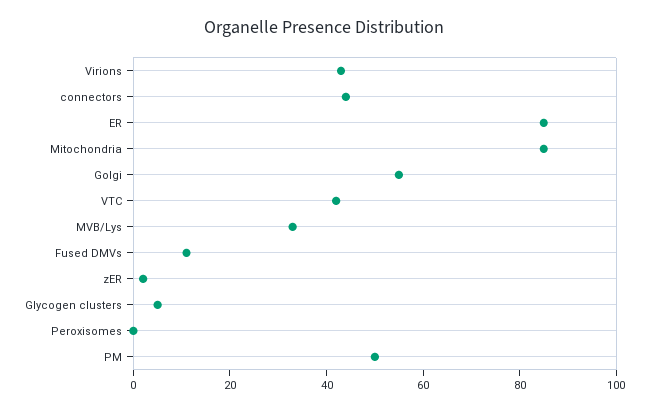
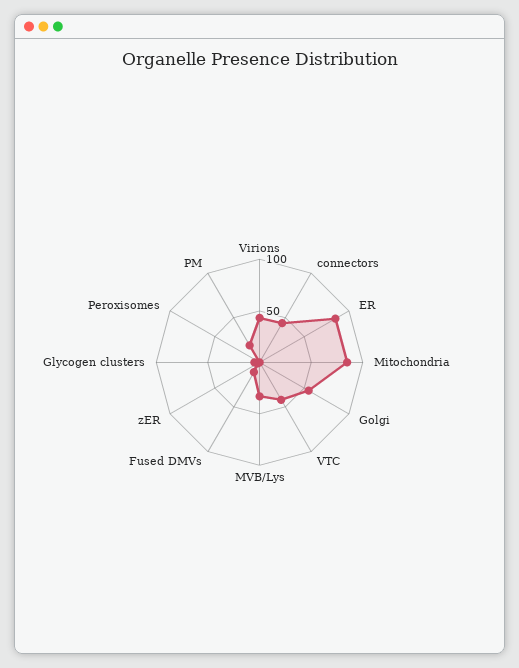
PM: 50 -> 20

